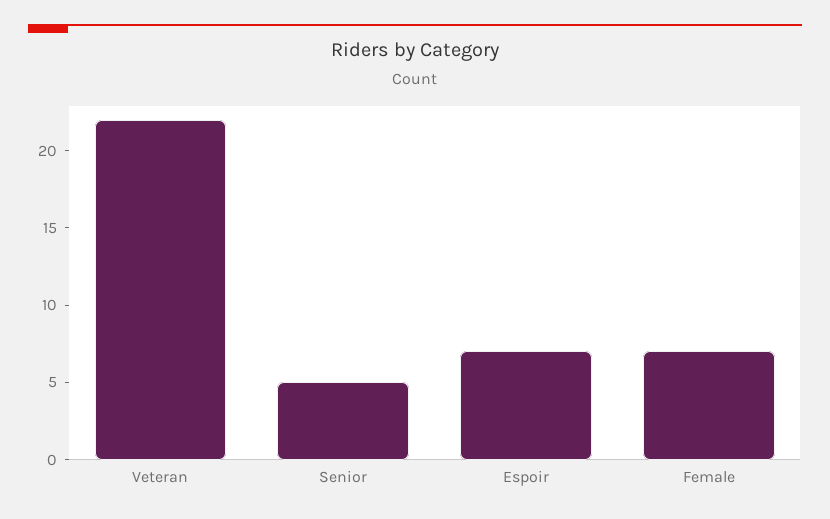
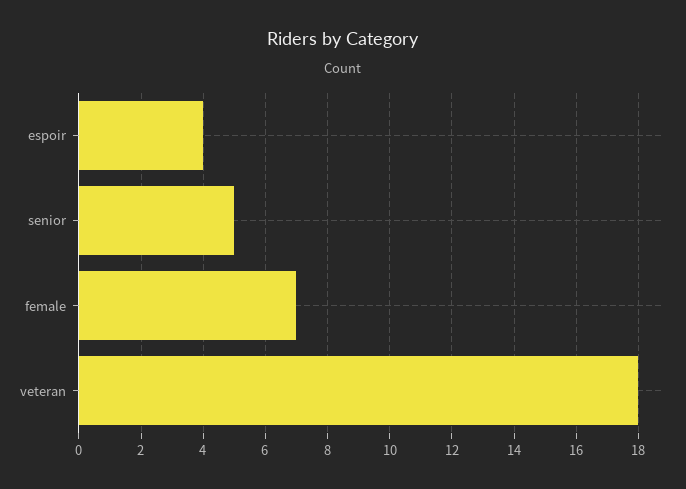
Veteran: 22 -> 18
Espoir: 7 -> 4

